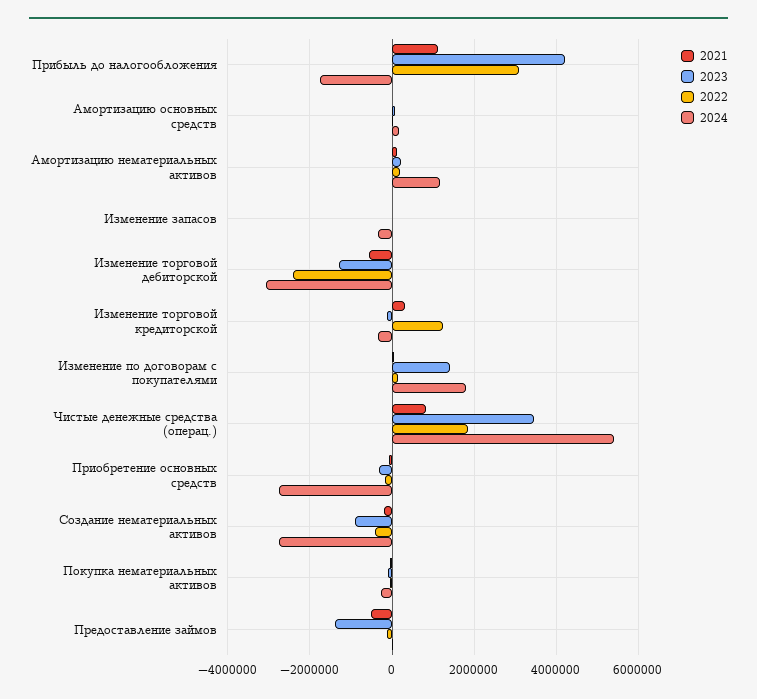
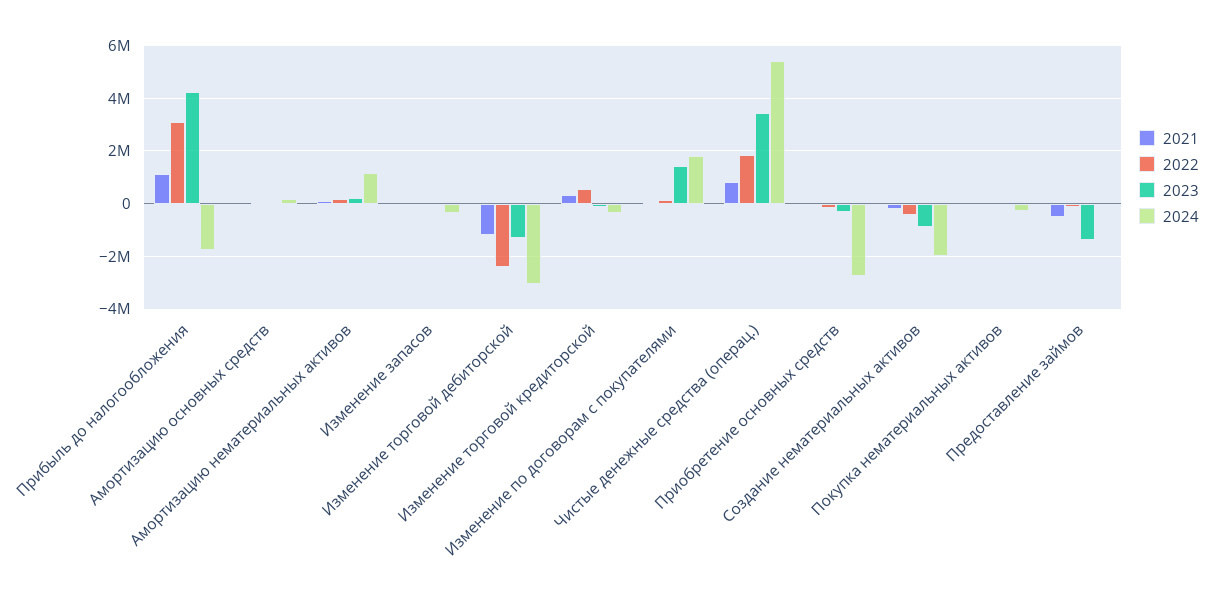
2021, Изменение торговой дебиторской: -600000 -> -1250000
2022, Изменение торговой кредиторской: 1200000 -> 500000
2024, Создание нематериальных активов: -2800000 -> -2000000

